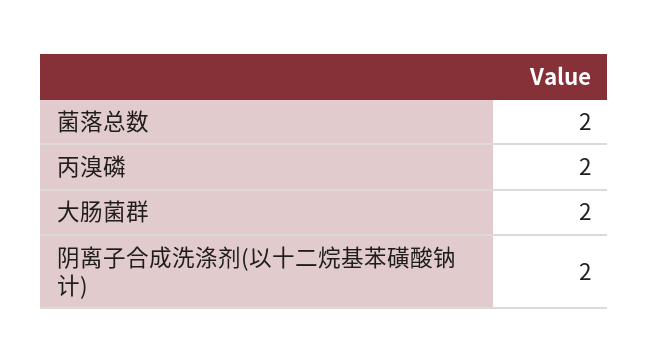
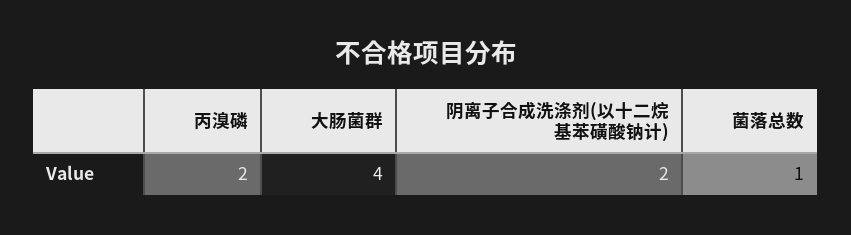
菌落总数: 2 -> 1
大肠菌群: 2 -> 4

